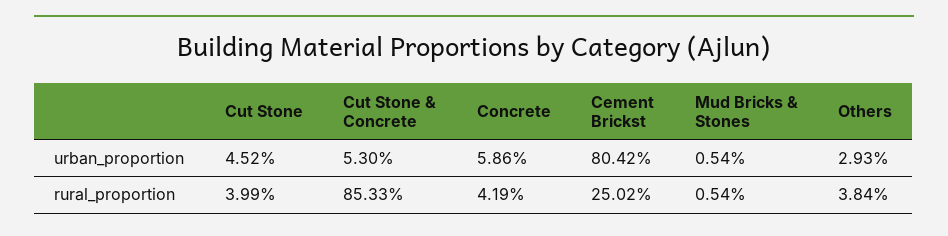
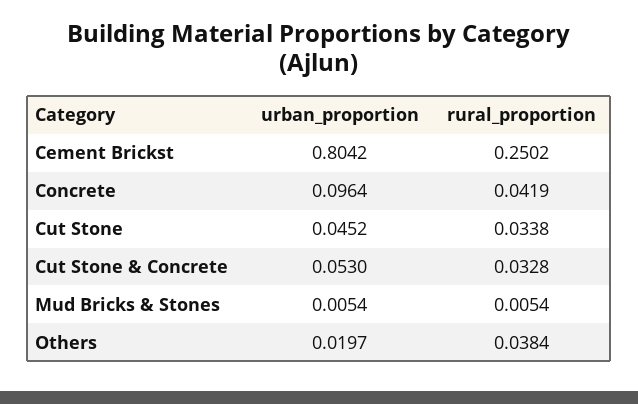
Concrete, urban_proportion: 0.0586 -> 0.0964
Others, urban_proportion: 0.0293 -> 0.0197
Cut Stone, rural_proportion: 0.0399 -> 0.0338
Cut Stone & Concrete, rural_proportion: 0.8533 -> 0.0328

